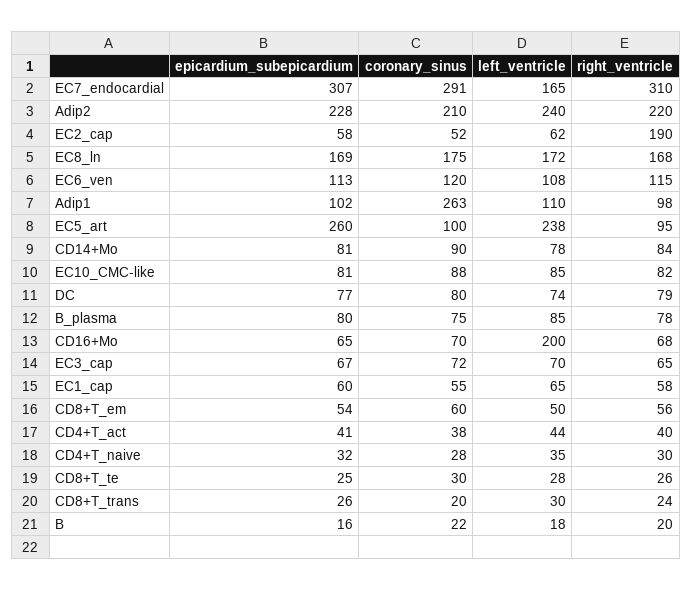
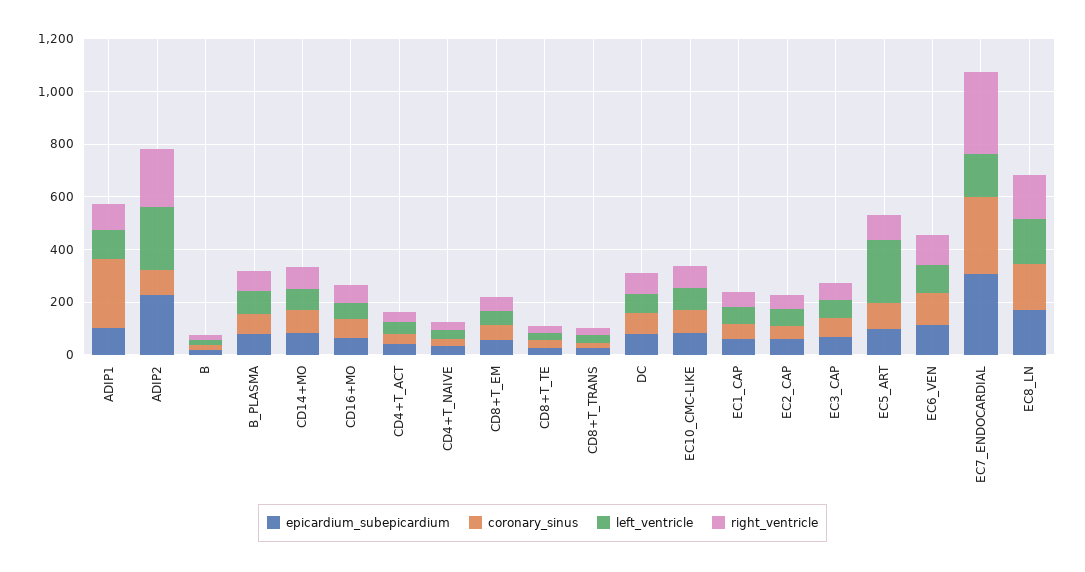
coronary_sinus, Adip2: 210 -> 100
right_ventricle, EC2_cap: 190 -> 50
epicardium_subepicardium, EC5_art: 260 -> 100
left_ventricle, CD16+Mo: 200 -> 50

